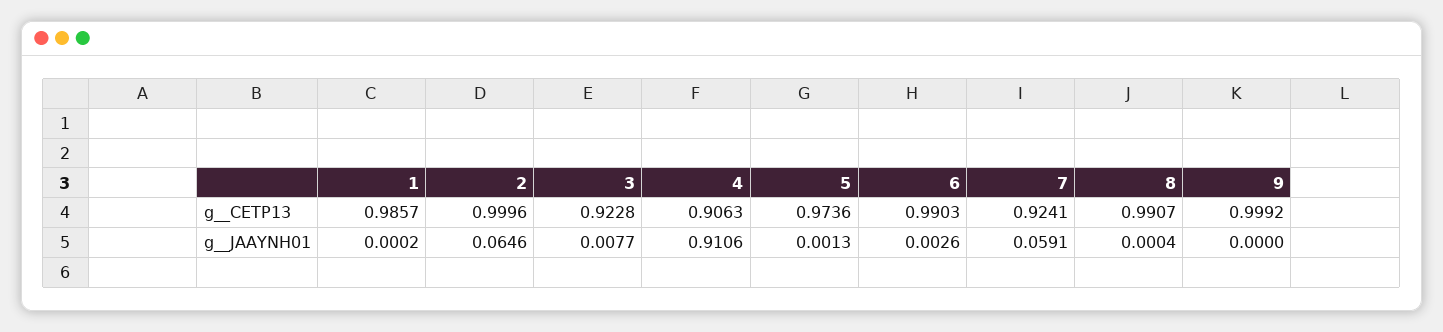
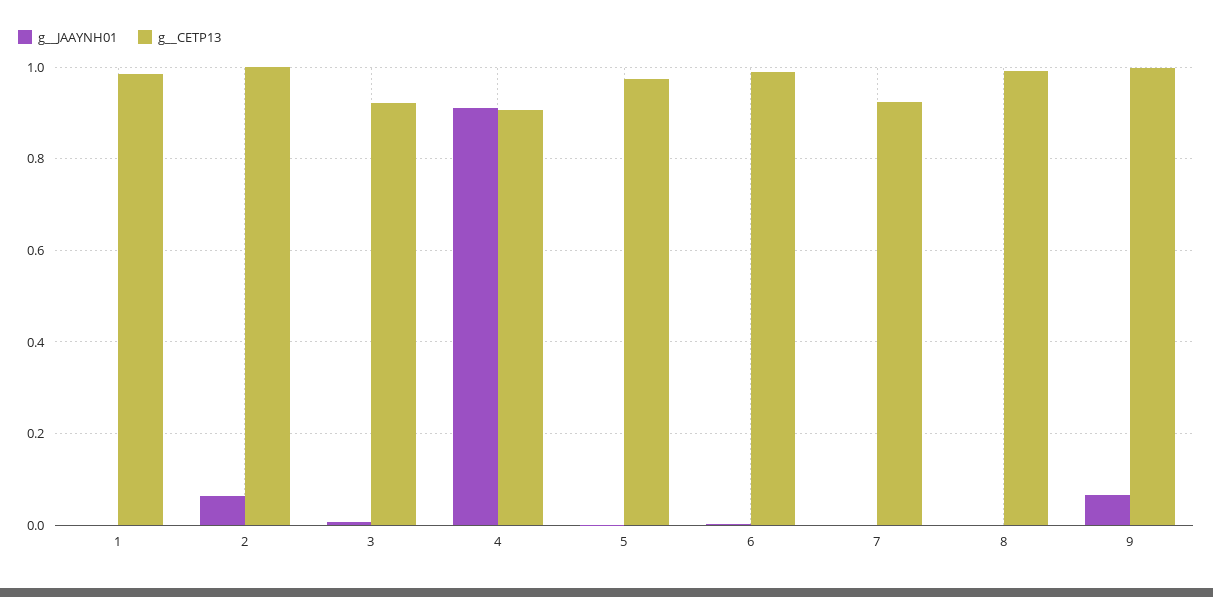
g__JAAYNH01, 7: 0.0591 -> 0
g__JAAYNH01, 9: 0 -> 0.06

